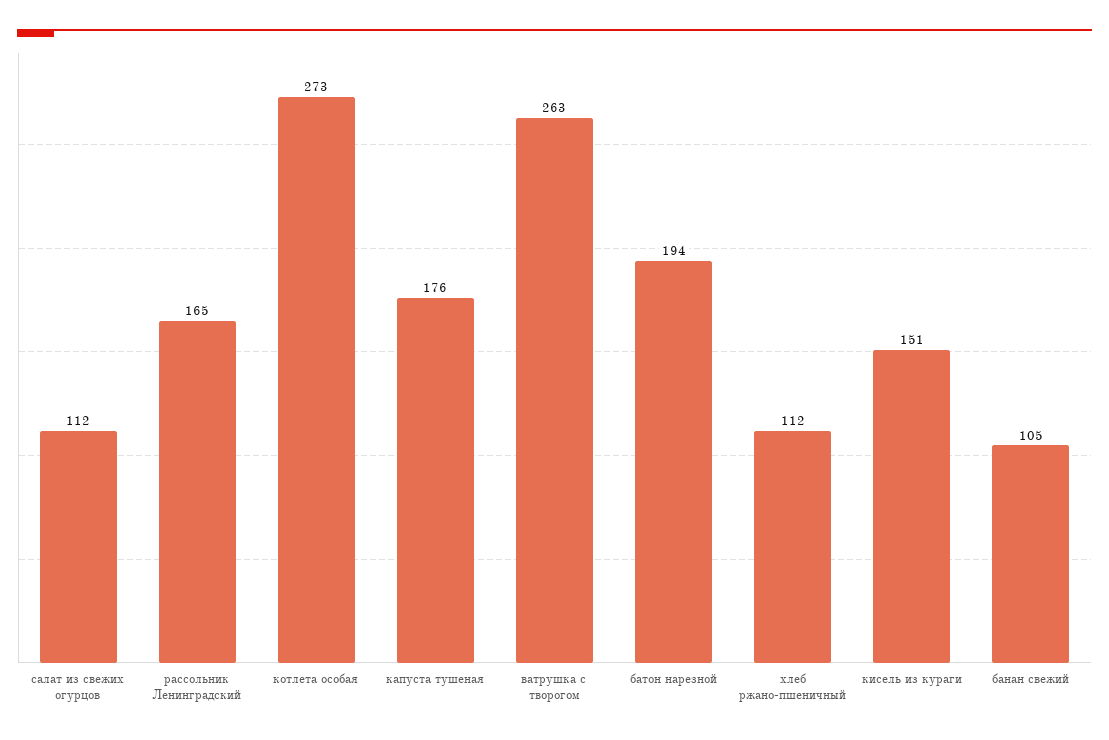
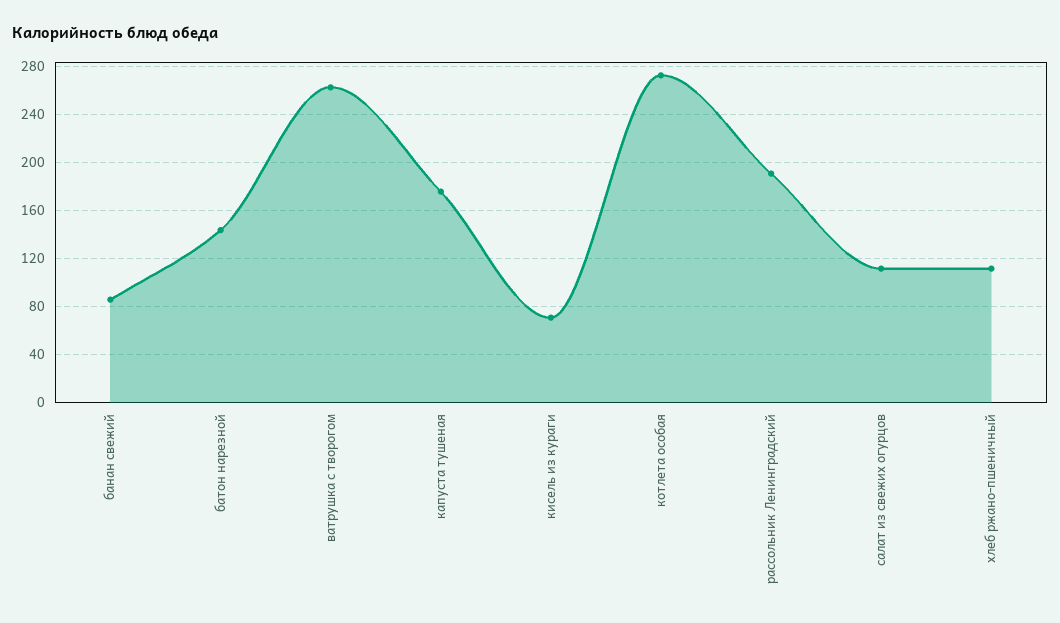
рассольник Ленинградский: 165 -> 190
батон нарезной: 194 -> 145
кисель из кураги: 151 -> 70
банан свежий: 105 -> 85

